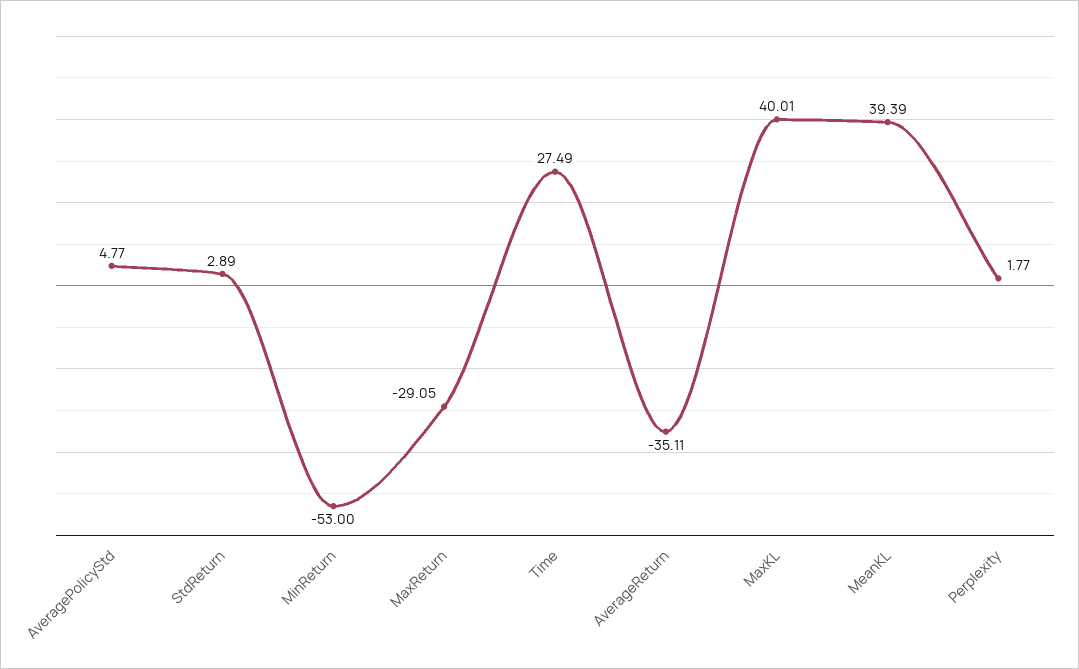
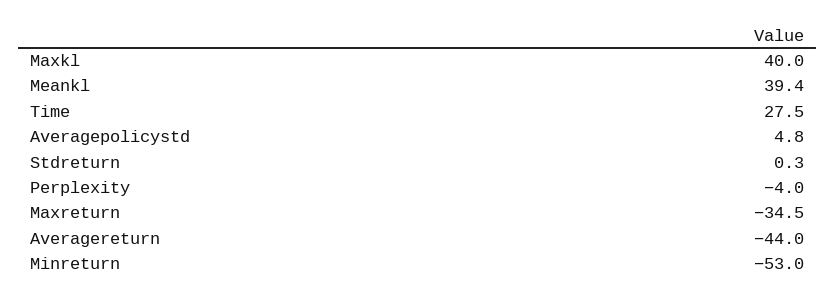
StdReturn: 2.89 -> 0.3
MaxReturn: -29.05 -> -34.5
AverageReturn: -35.11 -> -44
Perplexity: 1.77 -> -4

